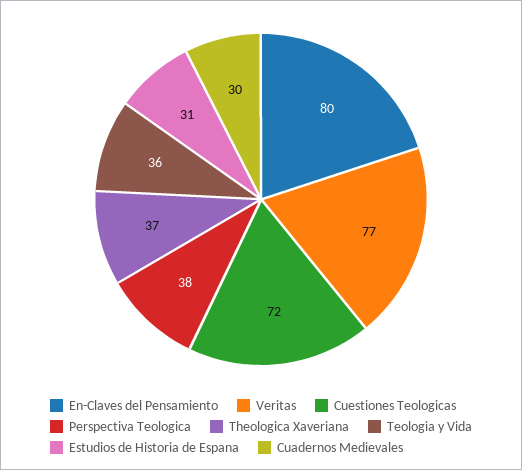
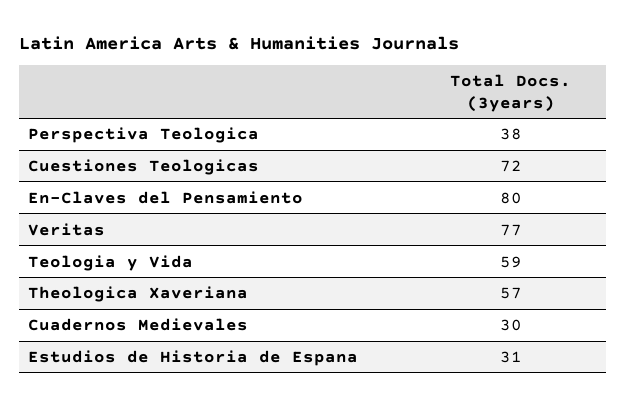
Theologica Xaveriana: 37 -> 57
Teologia y Vida: 36 -> 59

